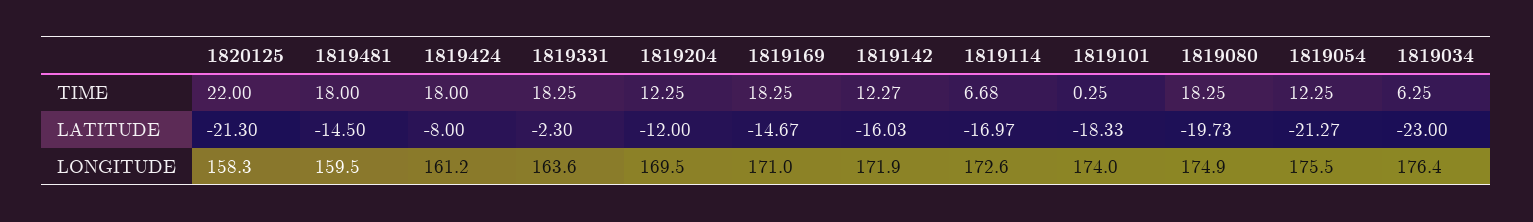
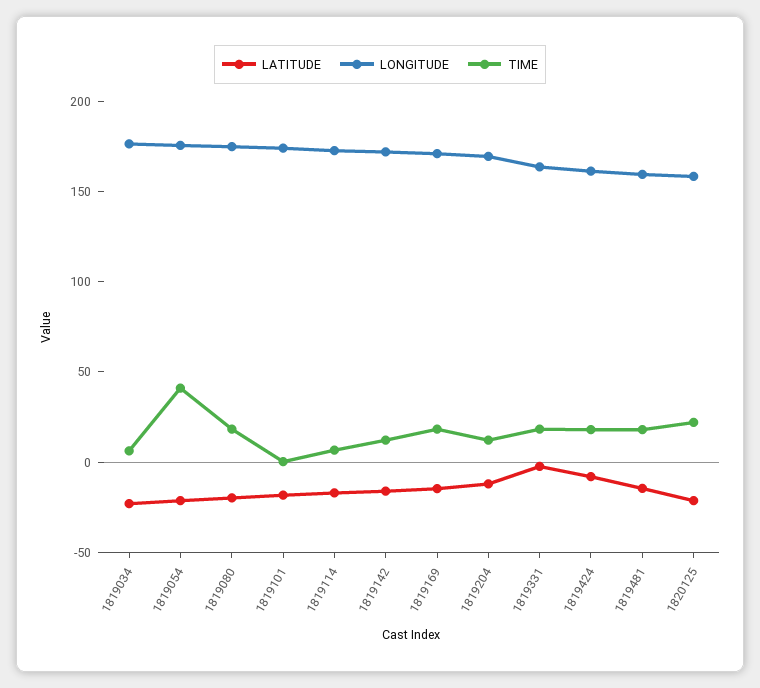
TIME, 1819054: 12.25 -> 40

